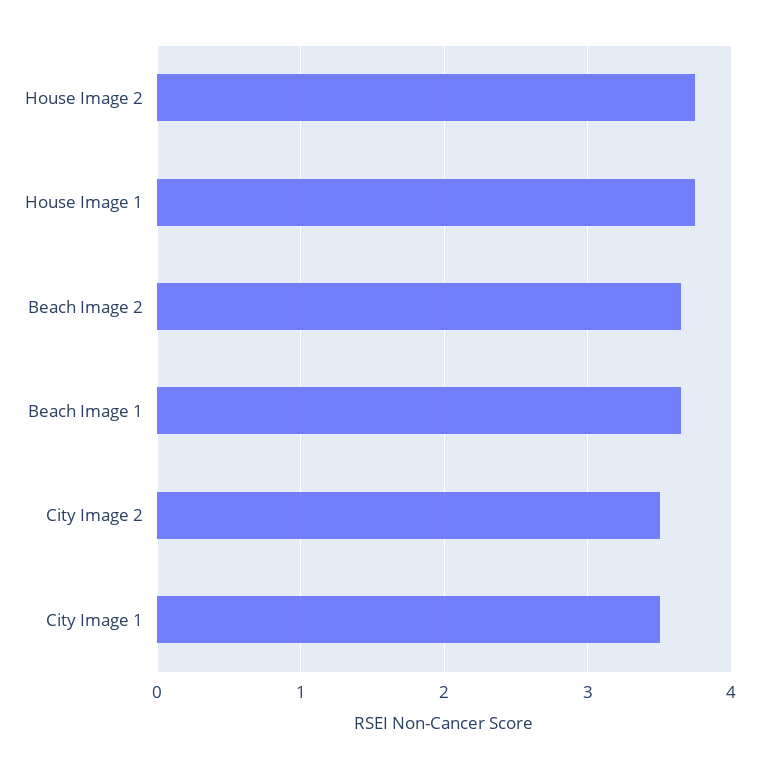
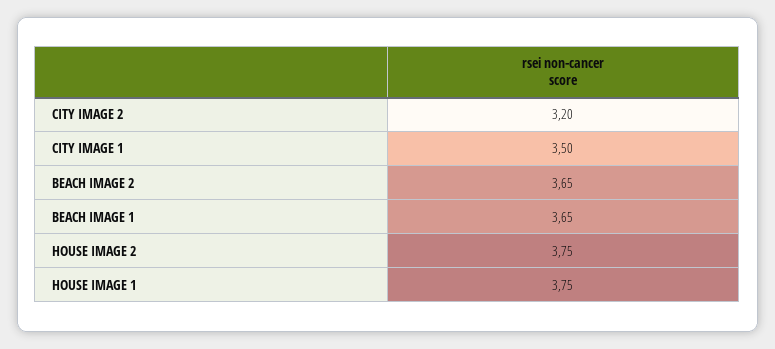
City Image 2: 3.5 -> 3.2

